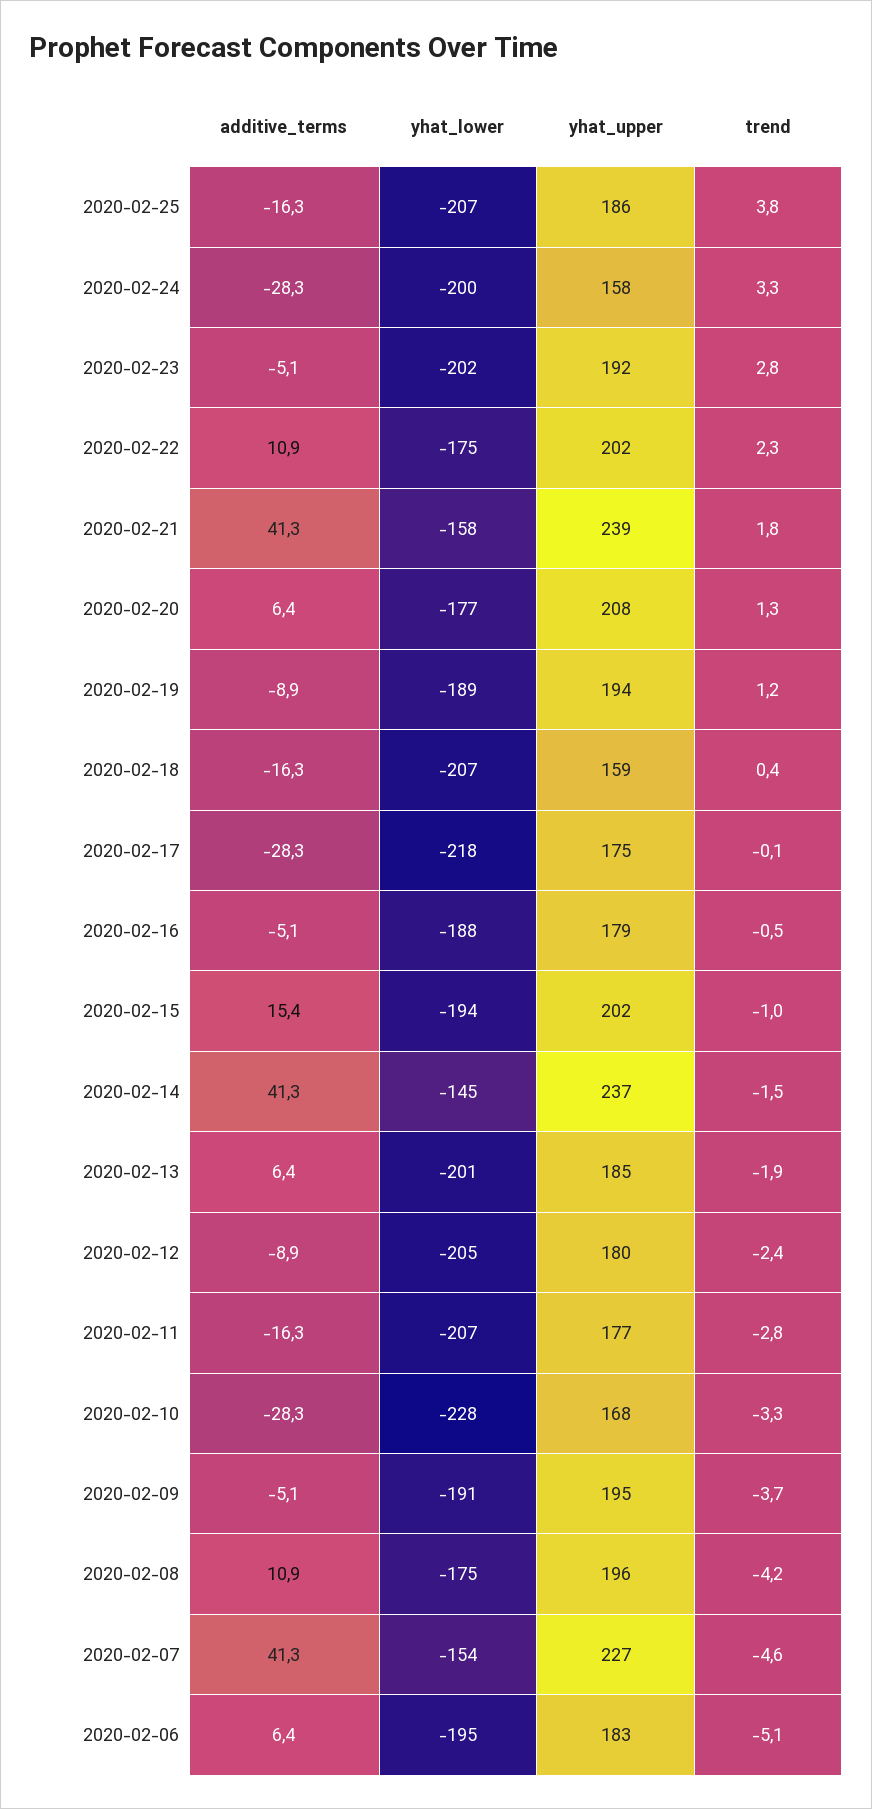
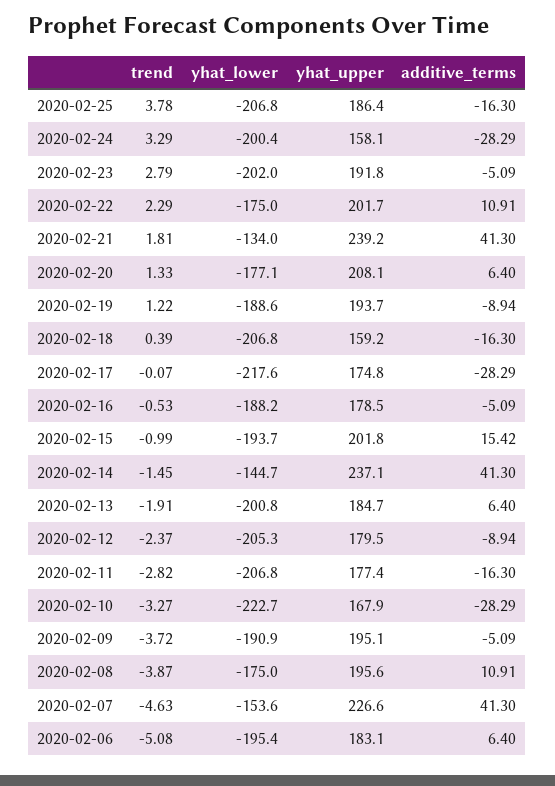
yhat_lower, 2020-02-21: -158 -> -134
yhat_lower, 2020-02-10: -228 -> -222.7
trend, 2020-02-08: -4.2 -> -3.87

